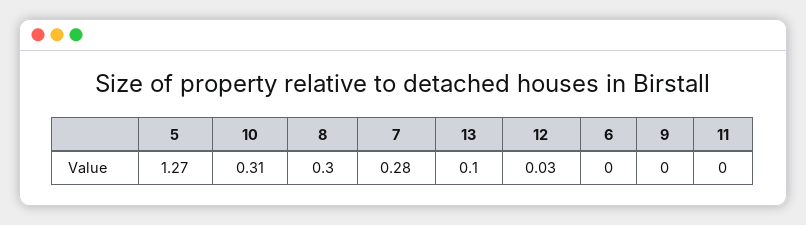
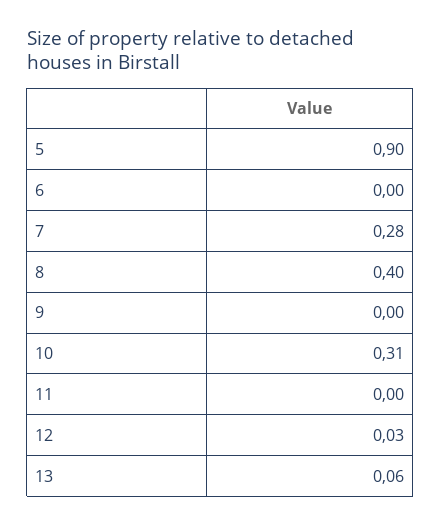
5: 1.27 -> 0.9
8: 0.3 -> 0.4
13: 0.1 -> 0.06

